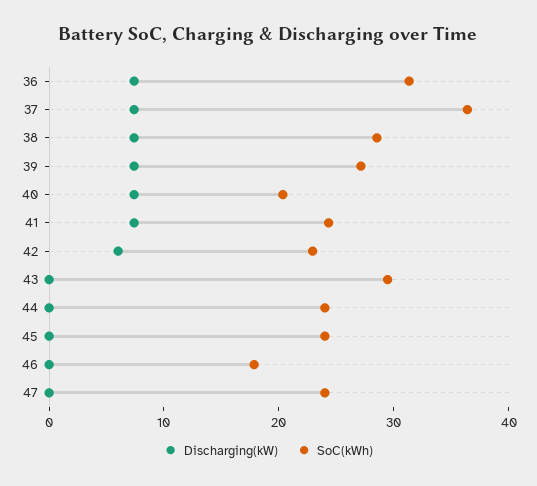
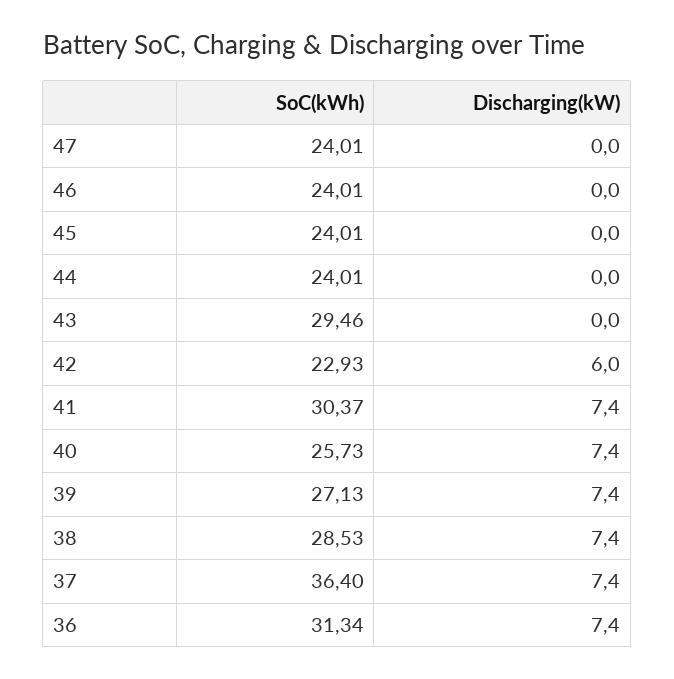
SoC(kWh), 40: 20 -> 25.73
SoC(kWh), 41: 24 -> 30.37
SoC(kWh), 46: 18 -> 24.01

